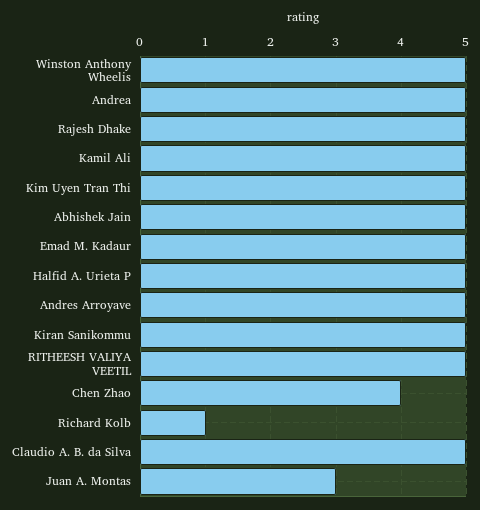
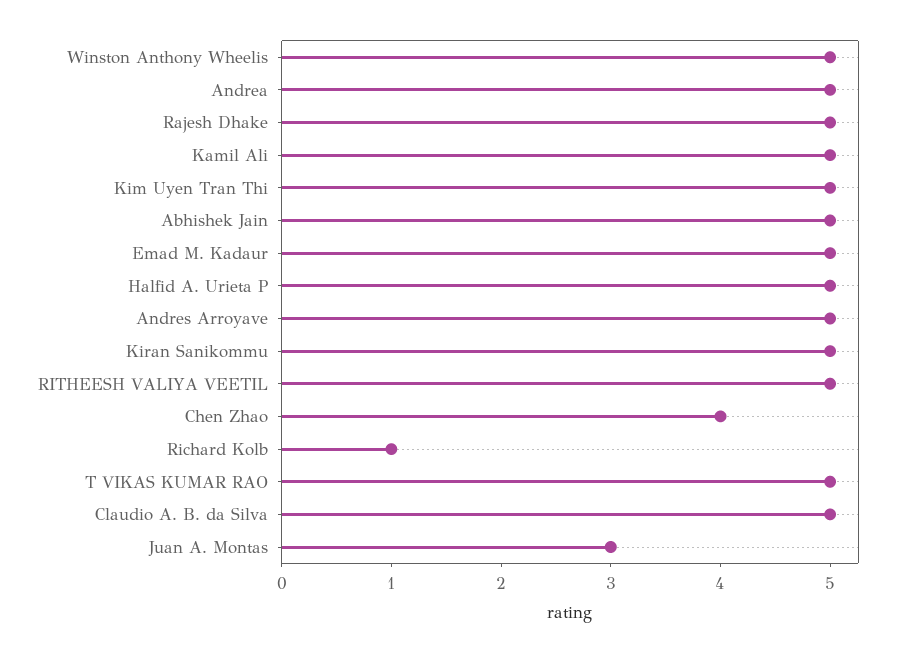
T VIKAS KUMAR RAO: none -> 5

